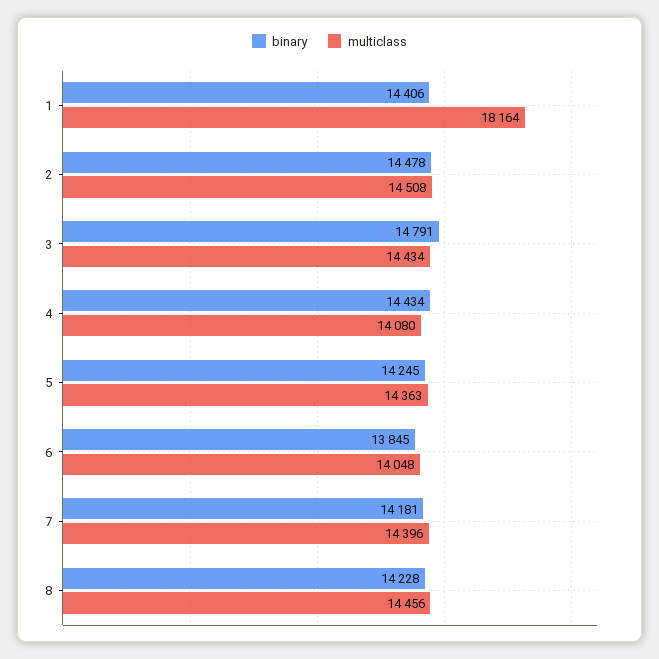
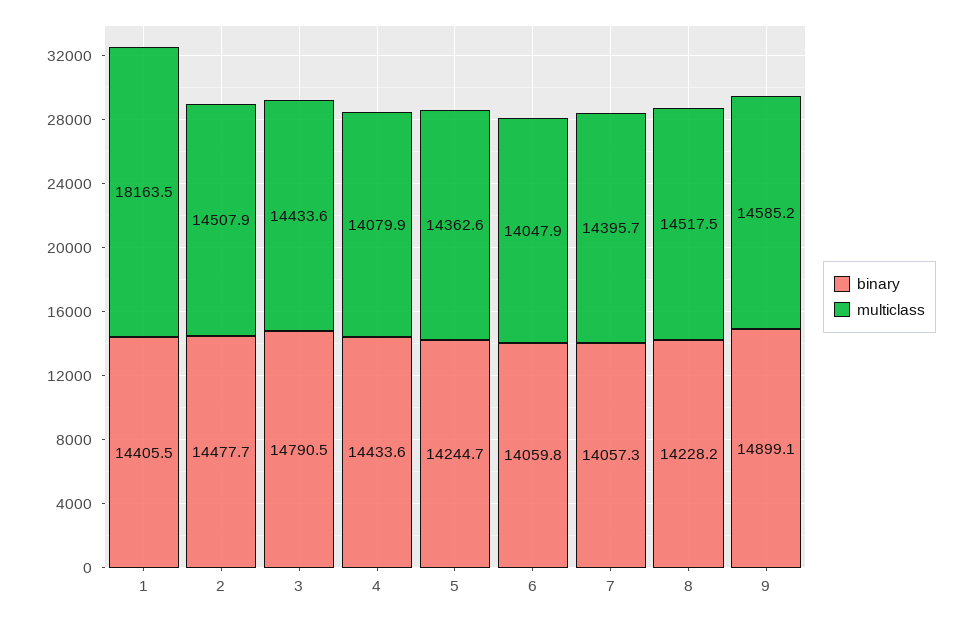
binary, 6: 13845 -> 14059.8
binary, 7: 14181 -> 14057.3
multiclass, 8: 14456 -> 14517.5
binary, 9: none -> 14899.1
multiclass, 9: none -> 14585.2

